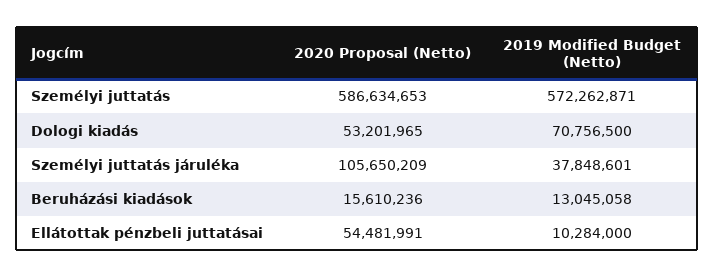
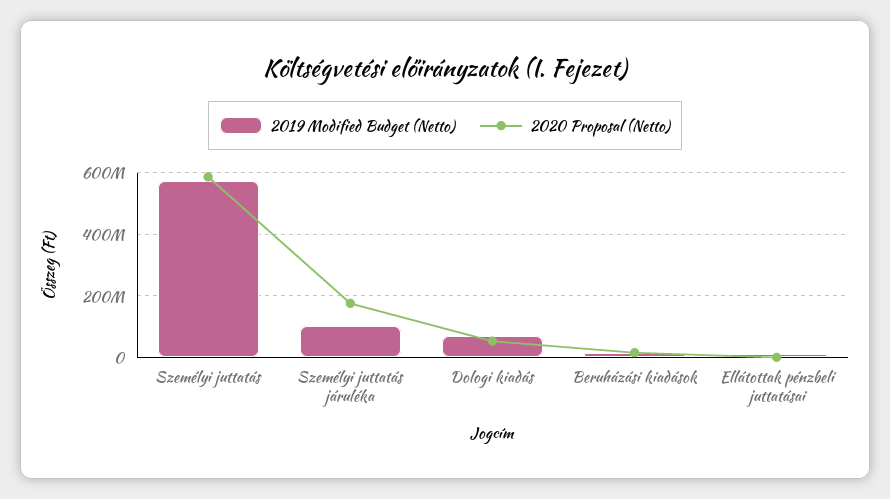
2020 Proposal (Netto), Személyi juttatás járuléka: 105650209 -> 180000000
2019 Modified Budget (Netto), Személyi juttatás járuléka: 37848601 -> 100000000
2020 Proposal (Netto), Ellátottak pénzbeli juttatásai: 54481991 -> 0

